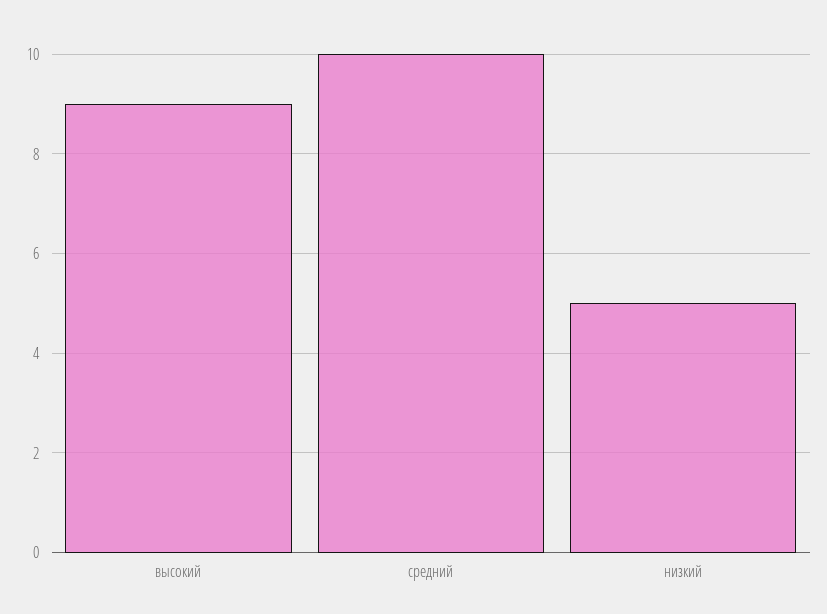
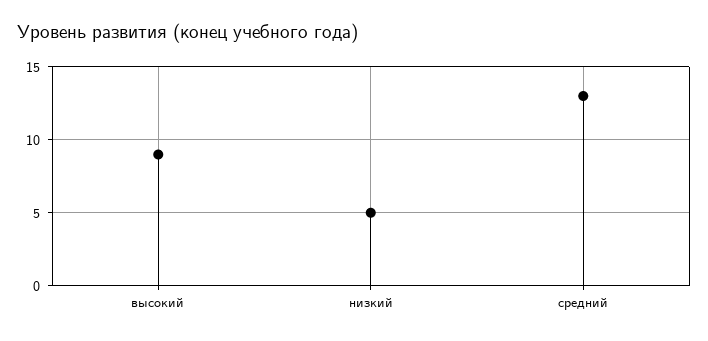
средний: 10 -> 13

